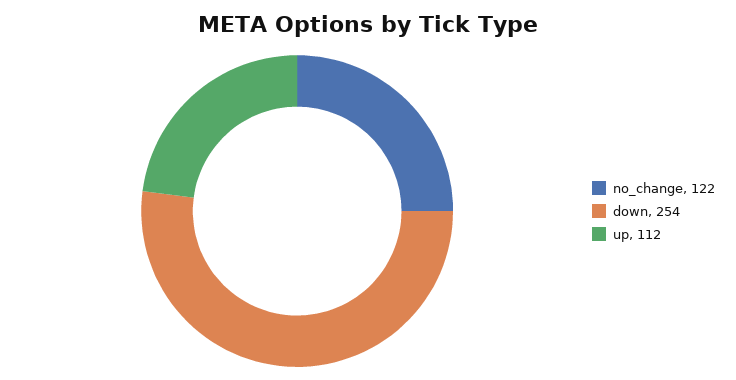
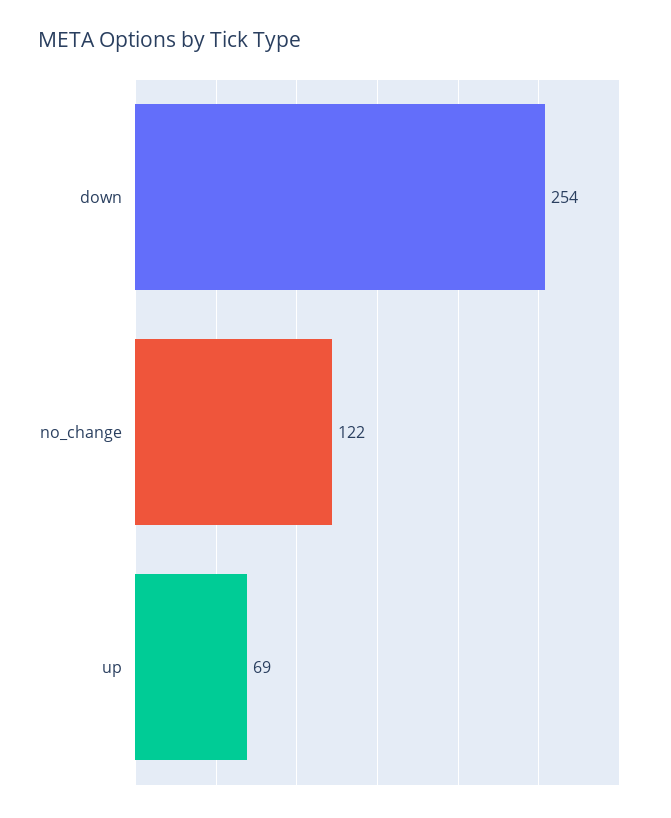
up: 112 -> 69

